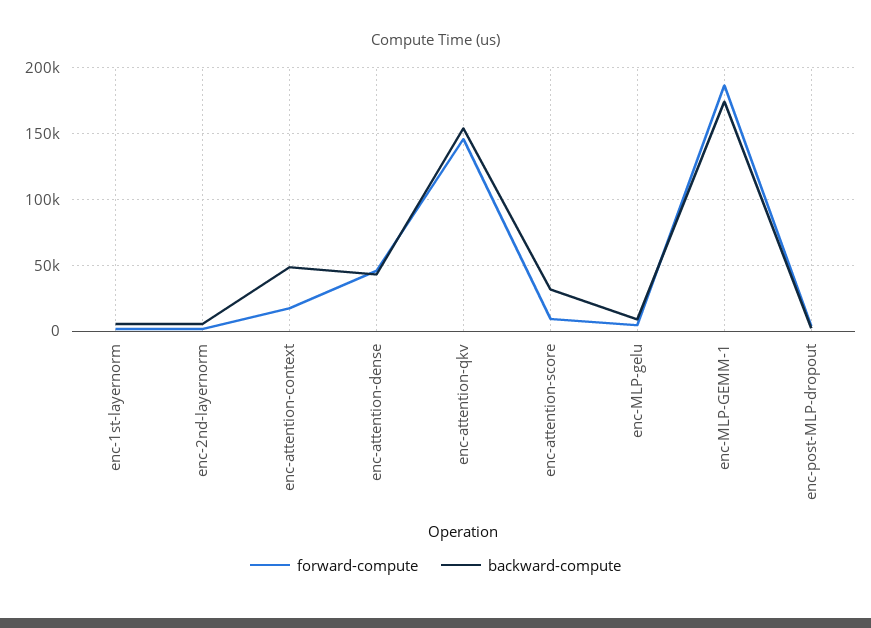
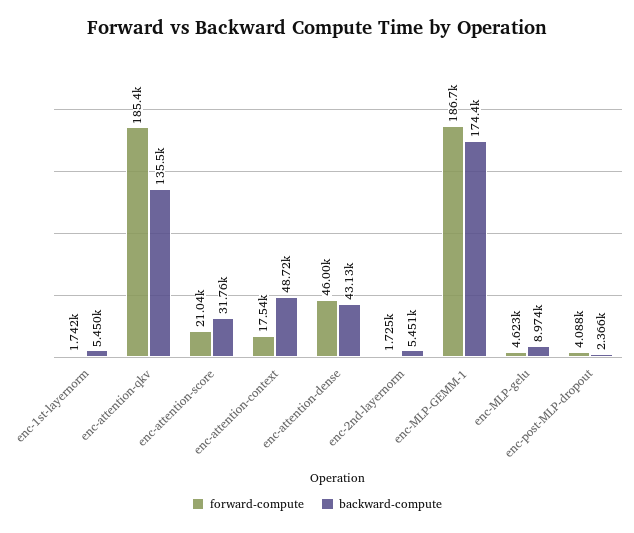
forward-compute, enc-attention-qkv: 145000 -> 185400
backward-compute, enc-attention-qkv: 155000 -> 135500
forward-compute, enc-attention-score: 10000 -> 21040

